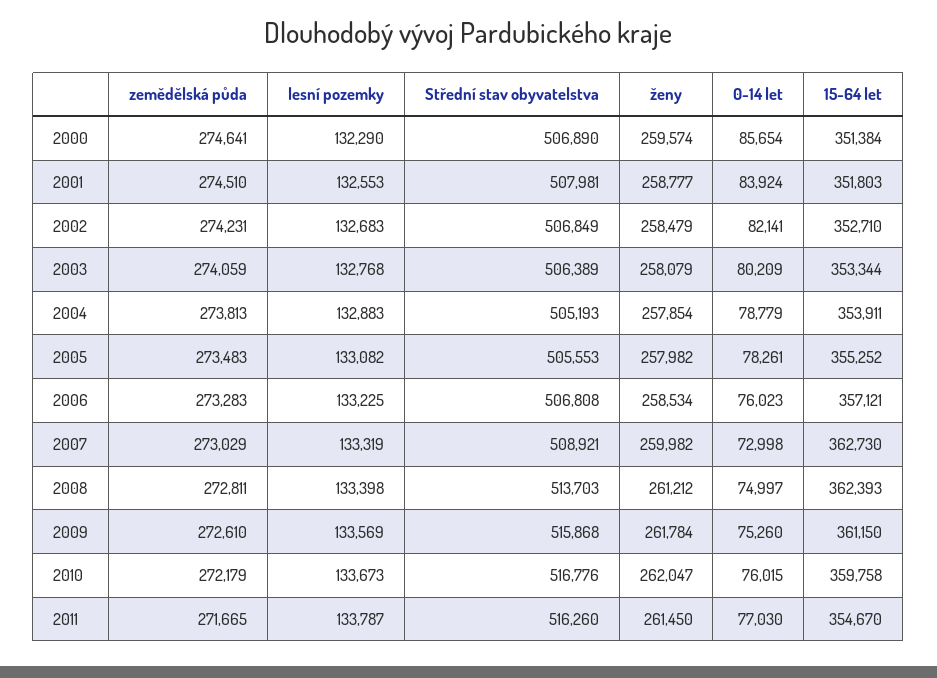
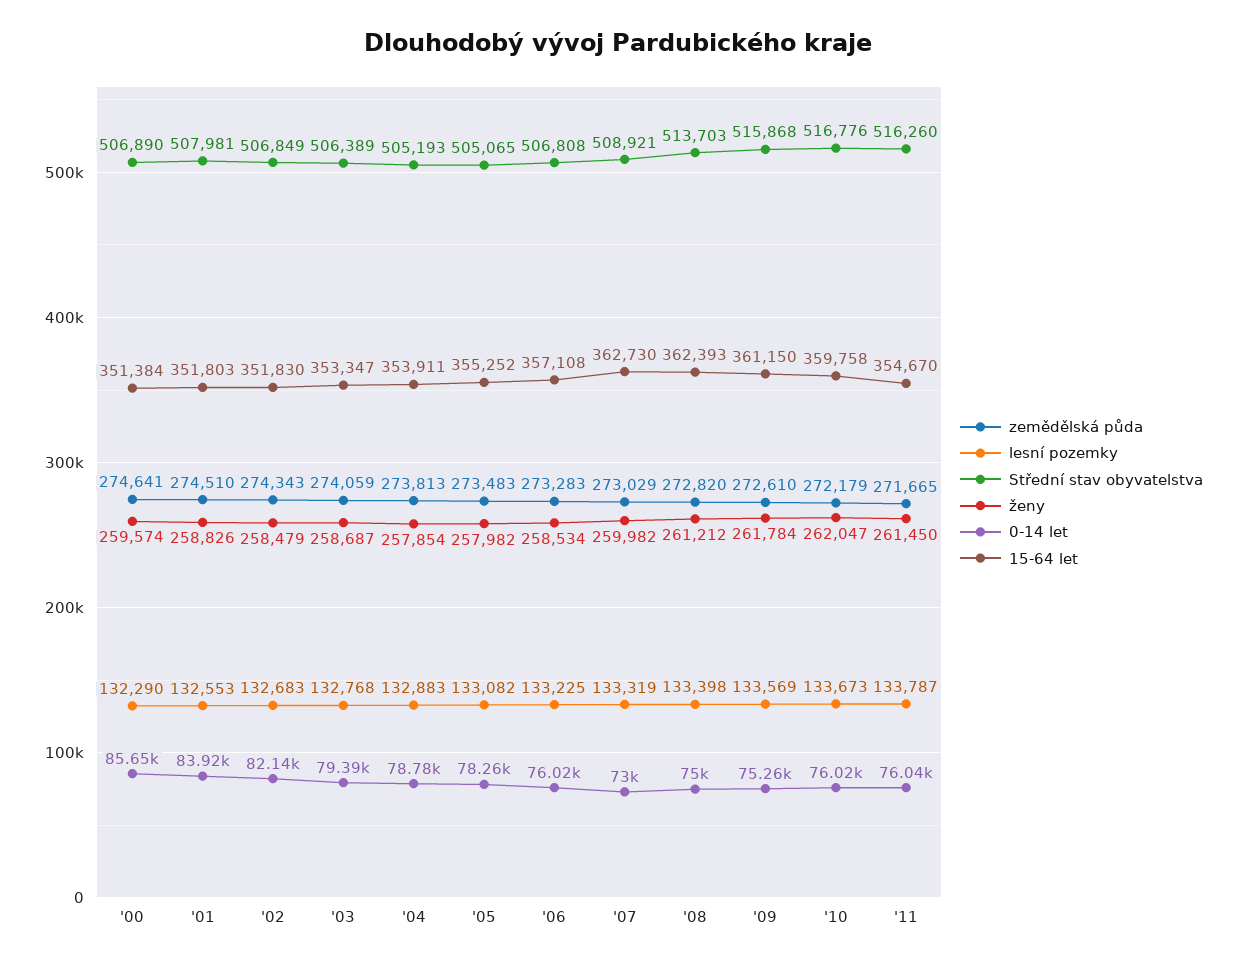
ženy, 2001: 258777 -> 258826
zemědělská půda, 2002: 274231 -> 274343
15-64 let, 2002: 352710 -> 351830
ženy, 2003: 258079 -> 258687
0-14 let, 2003: 80209 -> 79390
15-64 let, 2003: 353344 -> 353347
Střední stav obyvatelstva, 2005: 505553 -> 505065
15-64 let, 2006: 357121 -> 357108
zemědělská půda, 2008: 272811 -> 272820
0-14 let, 2011: 77030 -> 76040

